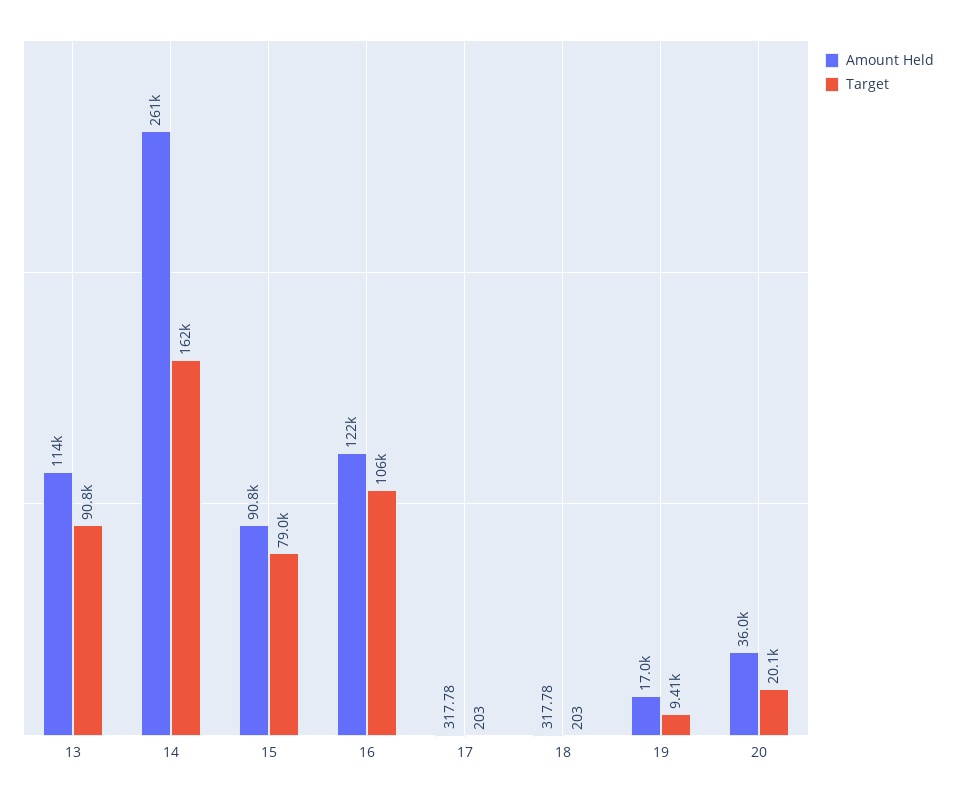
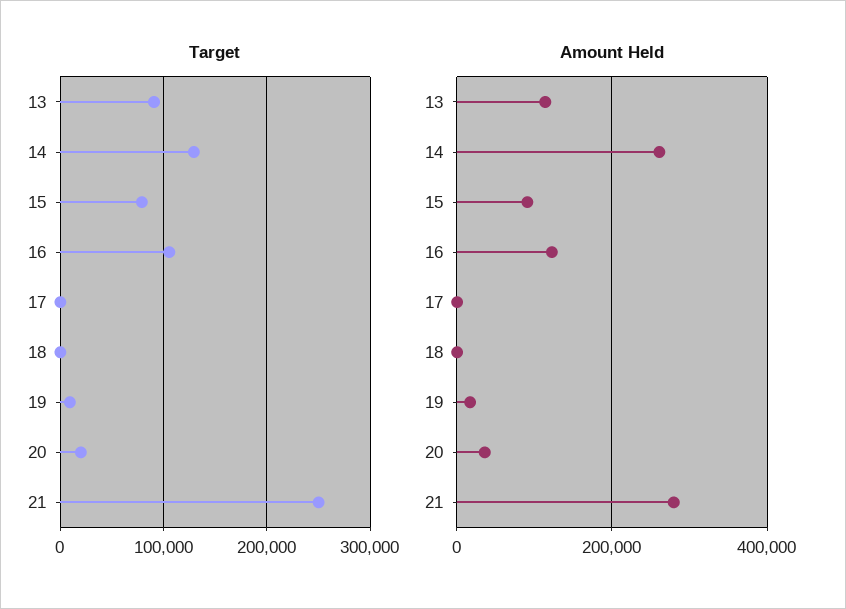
Target, 14: 162000 -> 130000
Target, 21: none -> 250000
Amount Held, 21: none -> 280000

